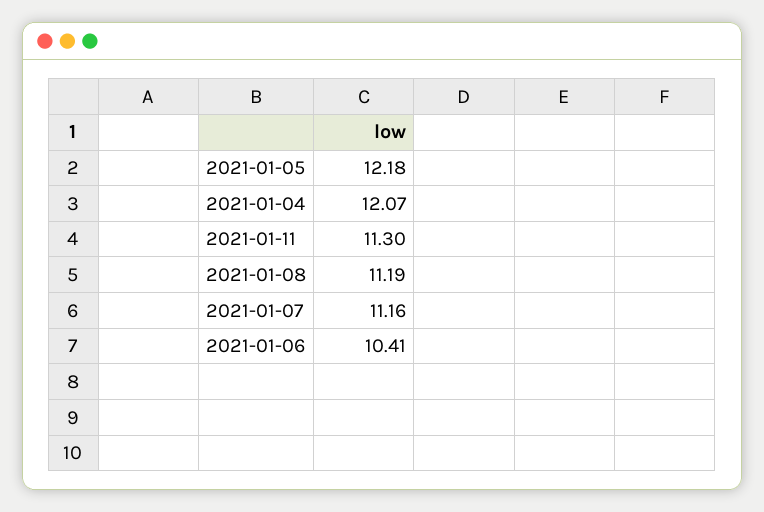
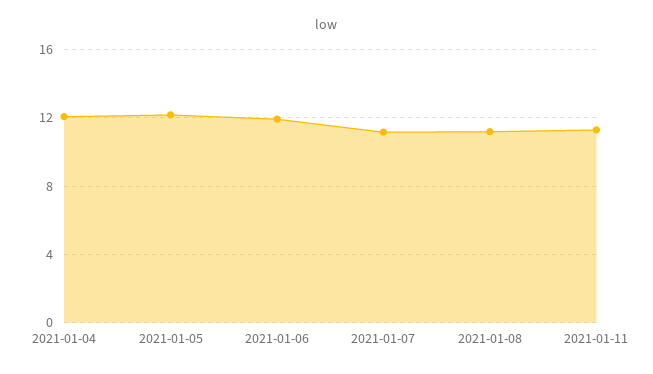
2021-01-06: 10.41 -> 12

